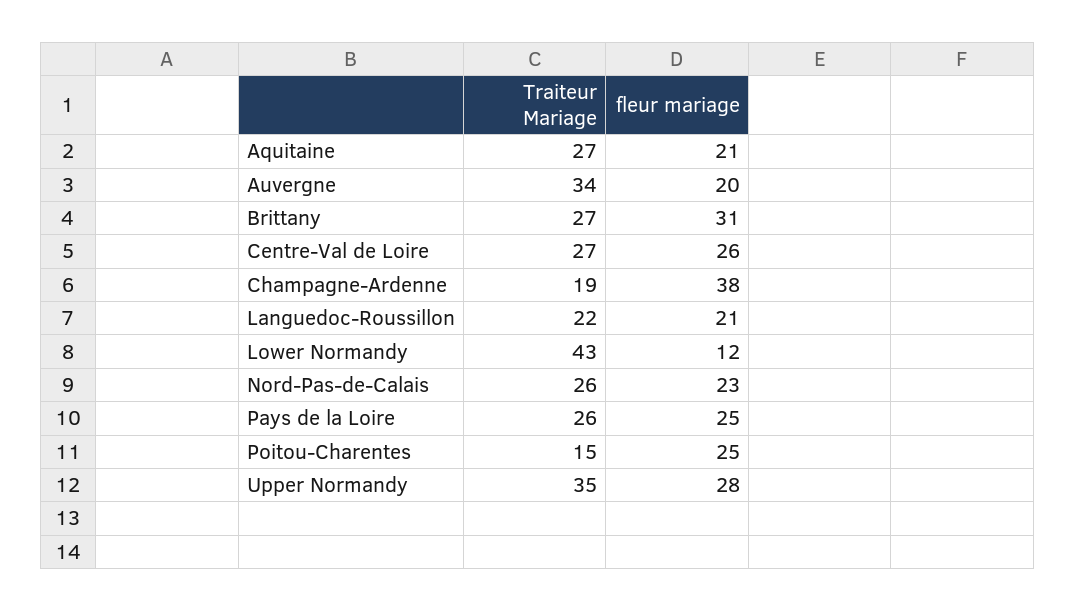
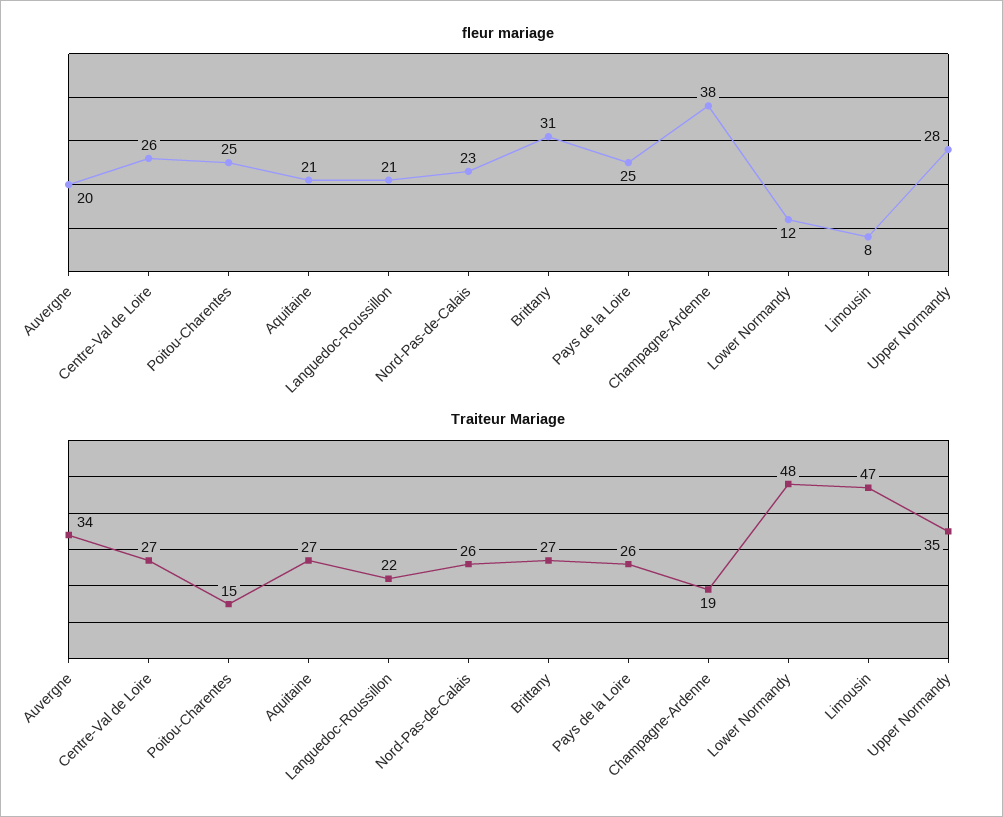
Traiteur Mariage, Lower Normandy: 43 -> 48
fleur mariage, Limousin: none -> 8
Traiteur Mariage, Limousin: none -> 47

